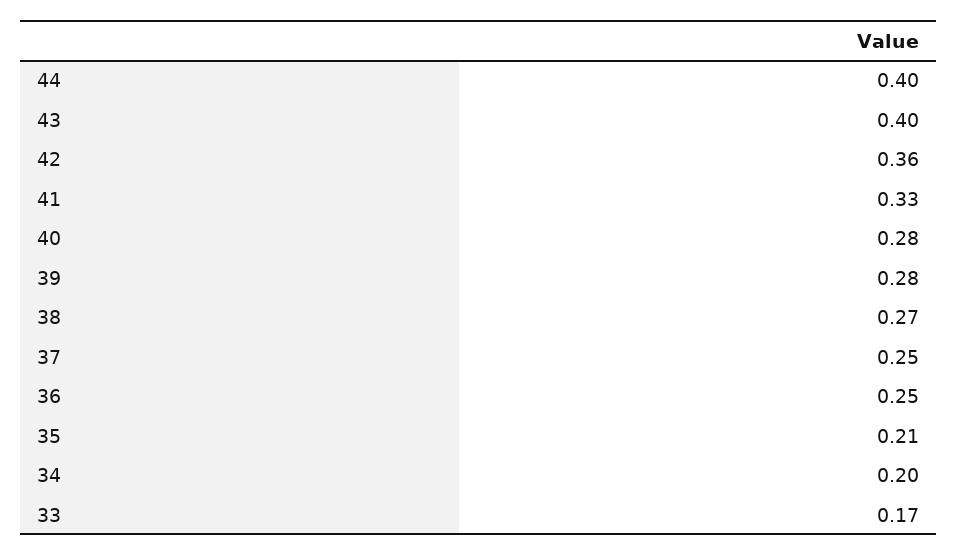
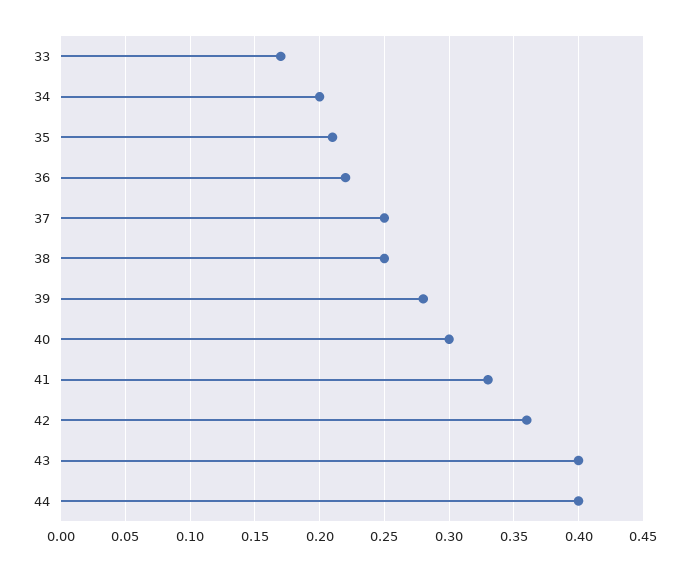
40: 0.28 -> 0.3
38: 0.27 -> 0.25
36: 0.25 -> 0.22

